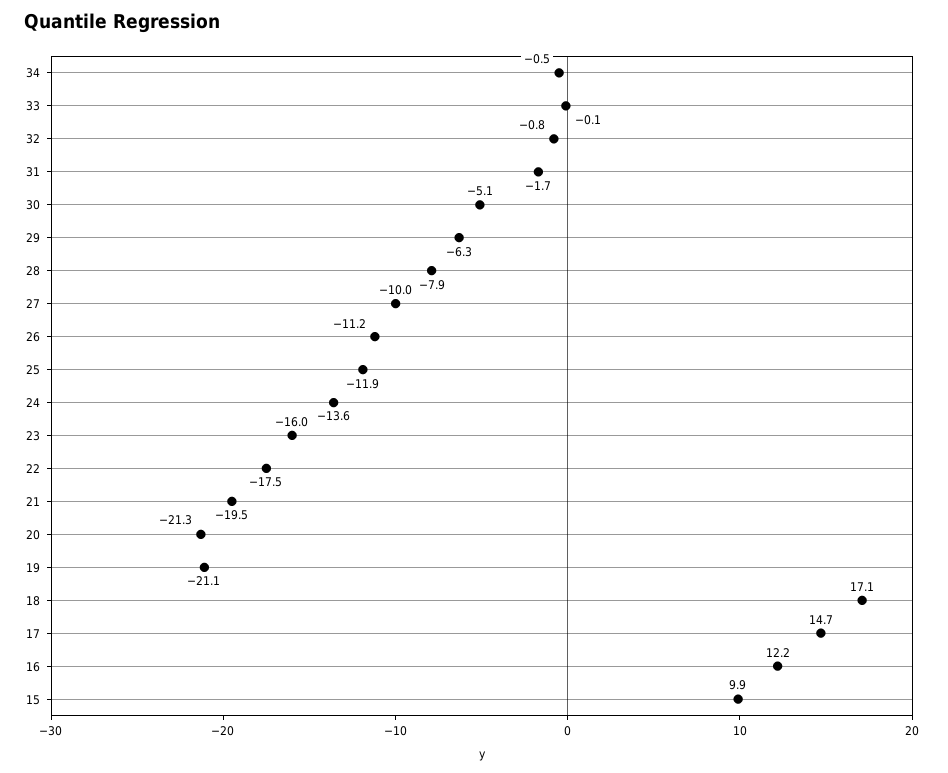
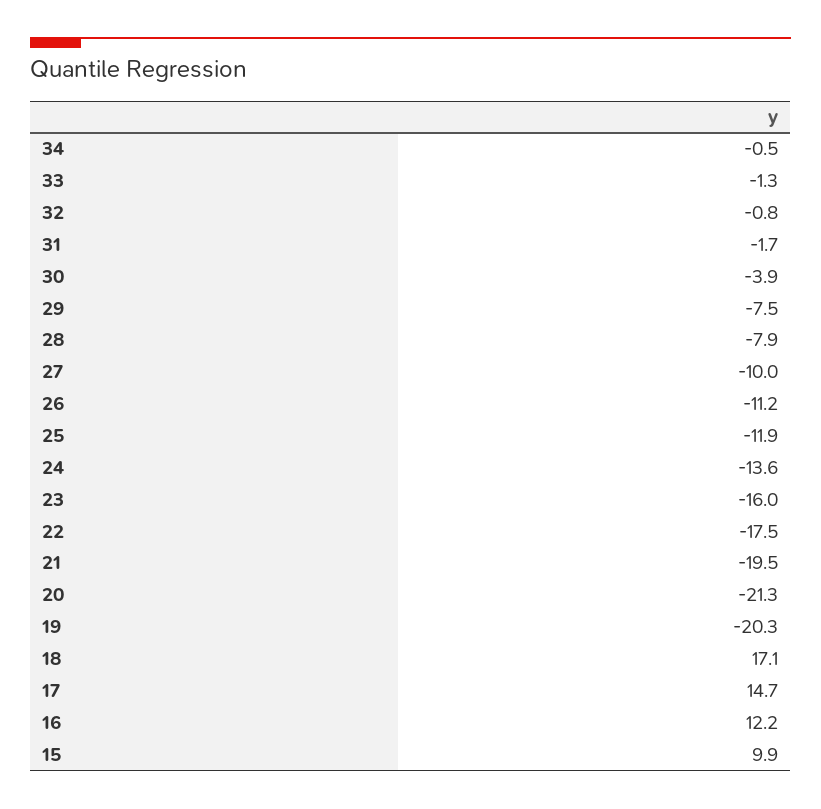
33: -0.1 -> -1.3
30: -5.1 -> -3.9
29: -6.3 -> -7.5
19: -21.1 -> -20.3

